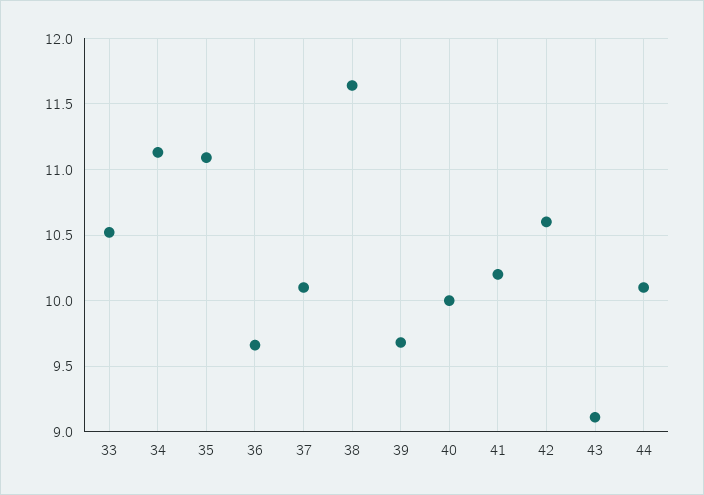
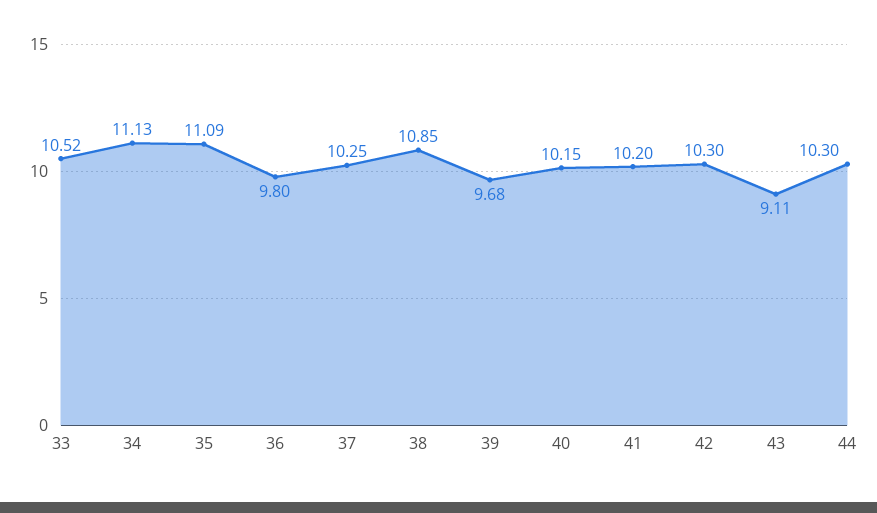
36: 9.65 -> 9.8
37: 10.1 -> 10.25
38: 11.65 -> 10.85
40: 10 -> 10.15
42: 10.6 -> 10.3
44: 10.1 -> 10.3

